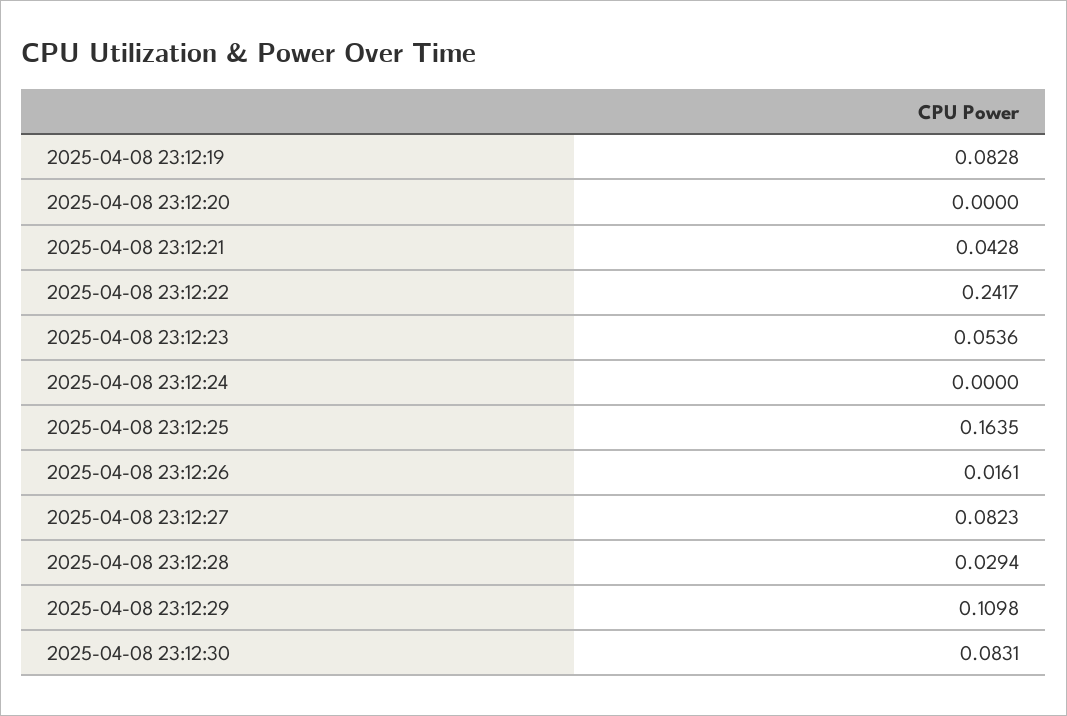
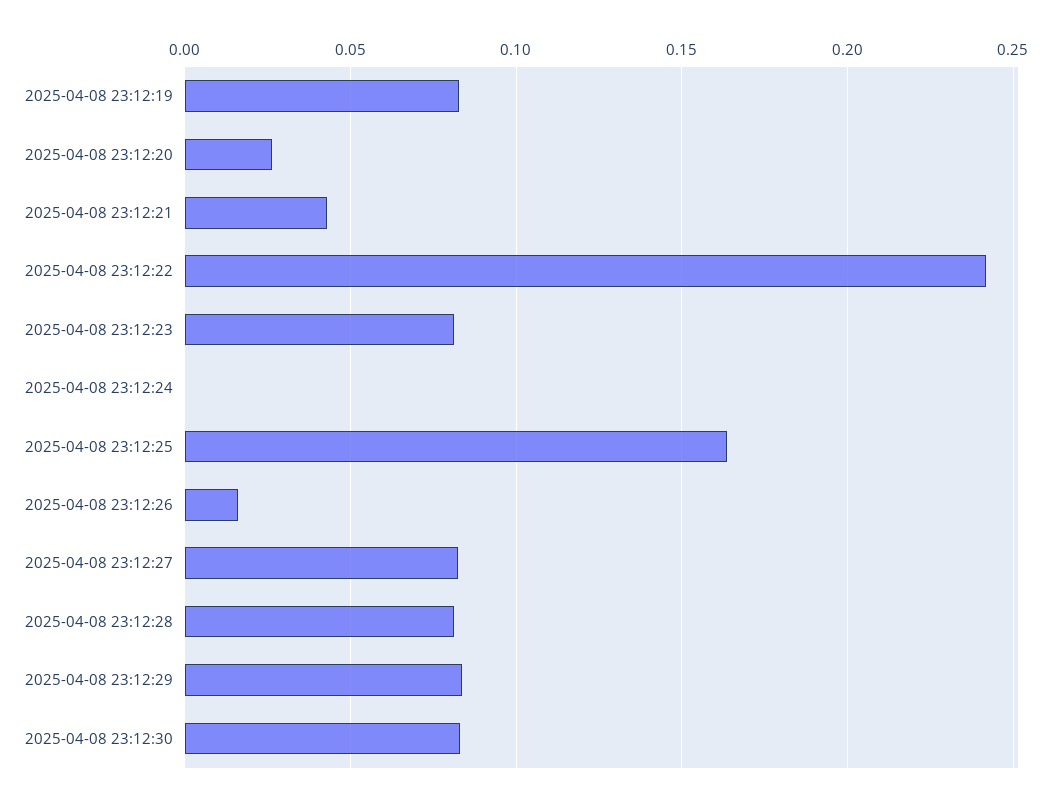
2025-04-08 23:12:20: 0 -> 0.025
2025-04-08 23:12:23: 0.0536 -> 0.08
2025-04-08 23:12:28: 0.0294 -> 0.08
2025-04-08 23:12:29: 0.1098 -> 0.085

